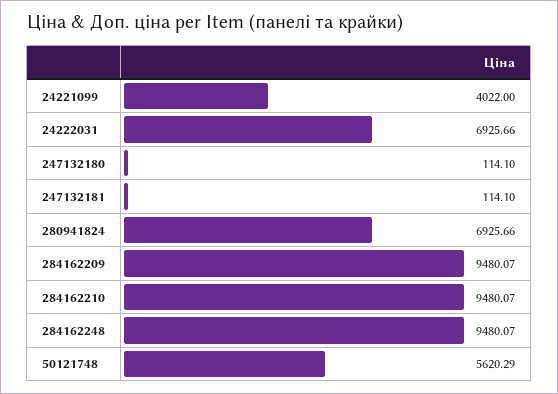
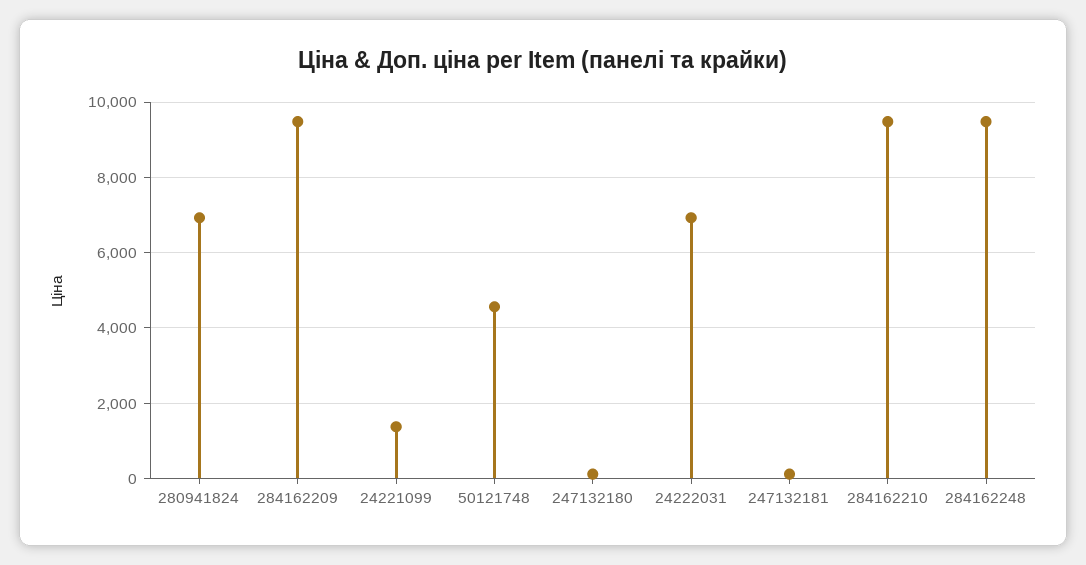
24221099: 4022 -> 1400
50121748: 5620.29 -> 4600

